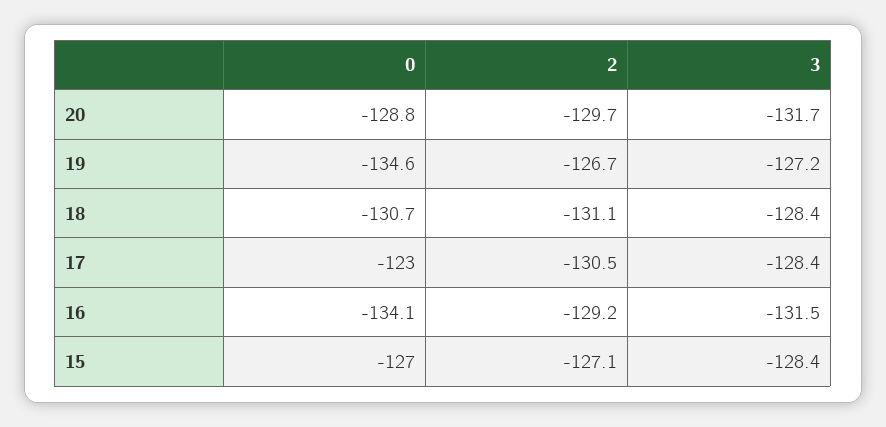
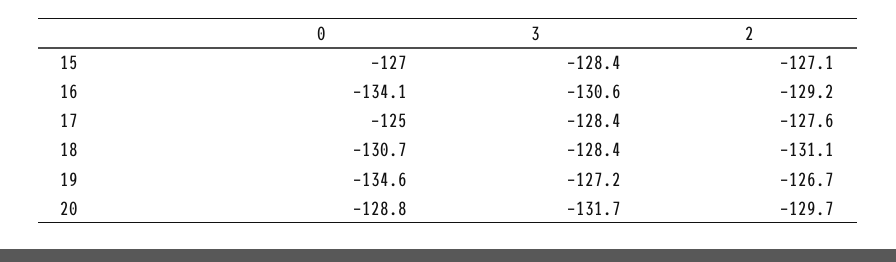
0, 17: -123 -> -125
2, 17: -130.5 -> -127.6
3, 16: -131.5 -> -130.6

